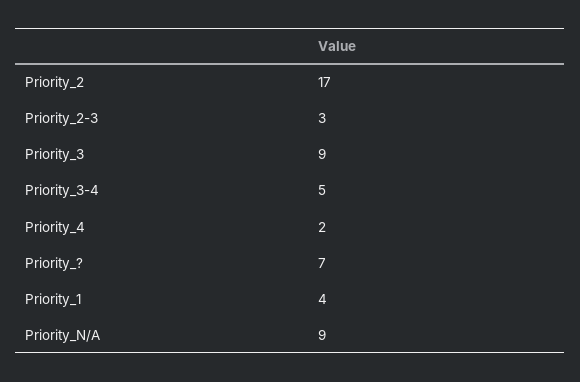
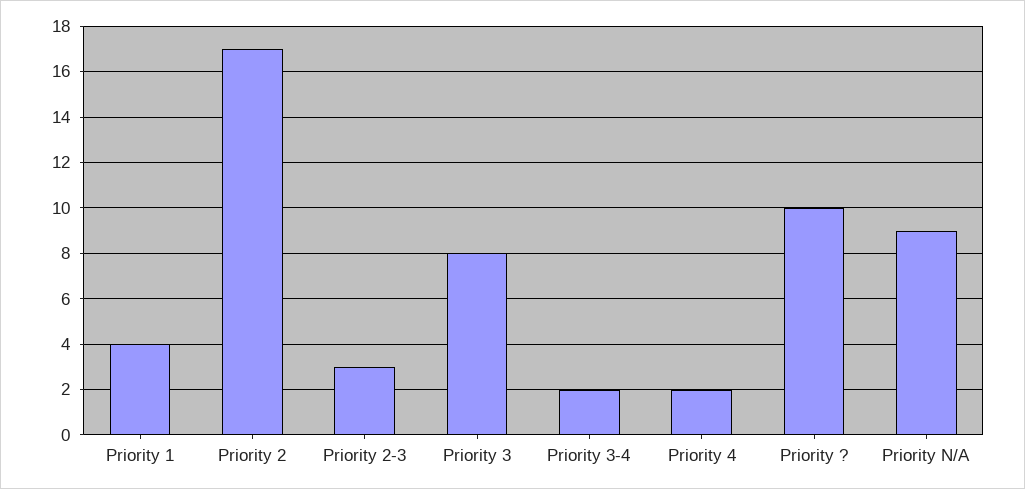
Priority_3: 9 -> 8
Priority_3-4: 5 -> 2
Priority_?: 7 -> 10

